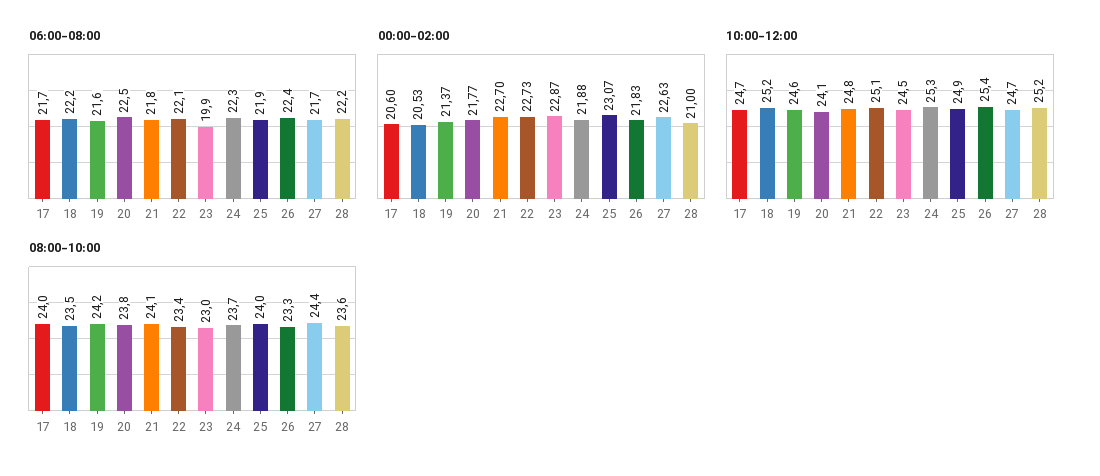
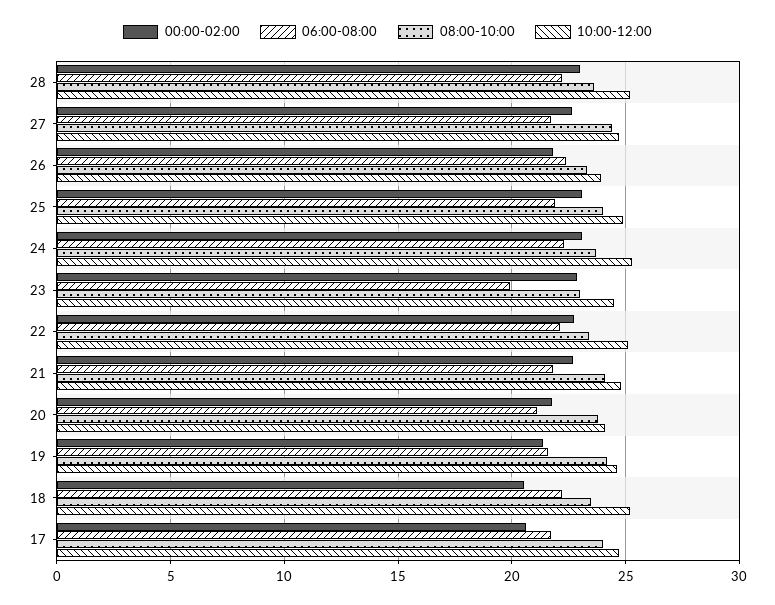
06:00-08:00, 20: 22.5 -> 21
00:00-02:00, 24: 21.88 -> 23
00:00-02:00, 28: 21 -> 23
10:00-12:00, 26: 25.4 -> 24

